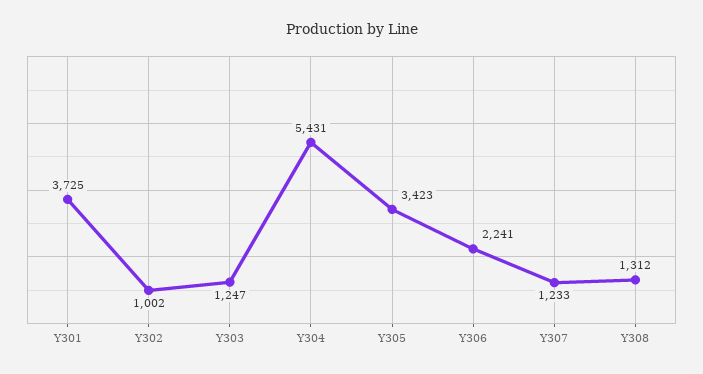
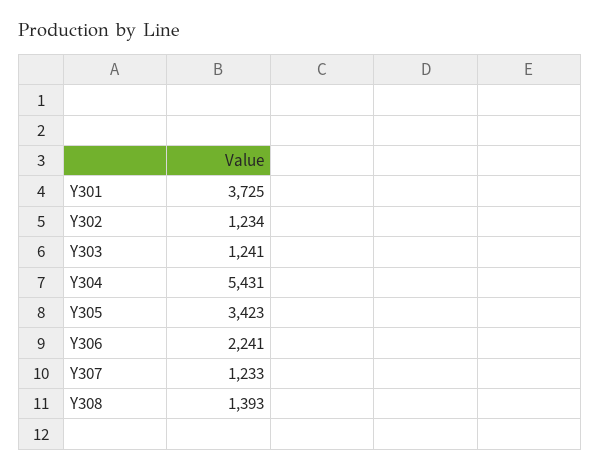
Y302: 1002 -> 1234
Y303: 1247 -> 1241
Y308: 1312 -> 1393

